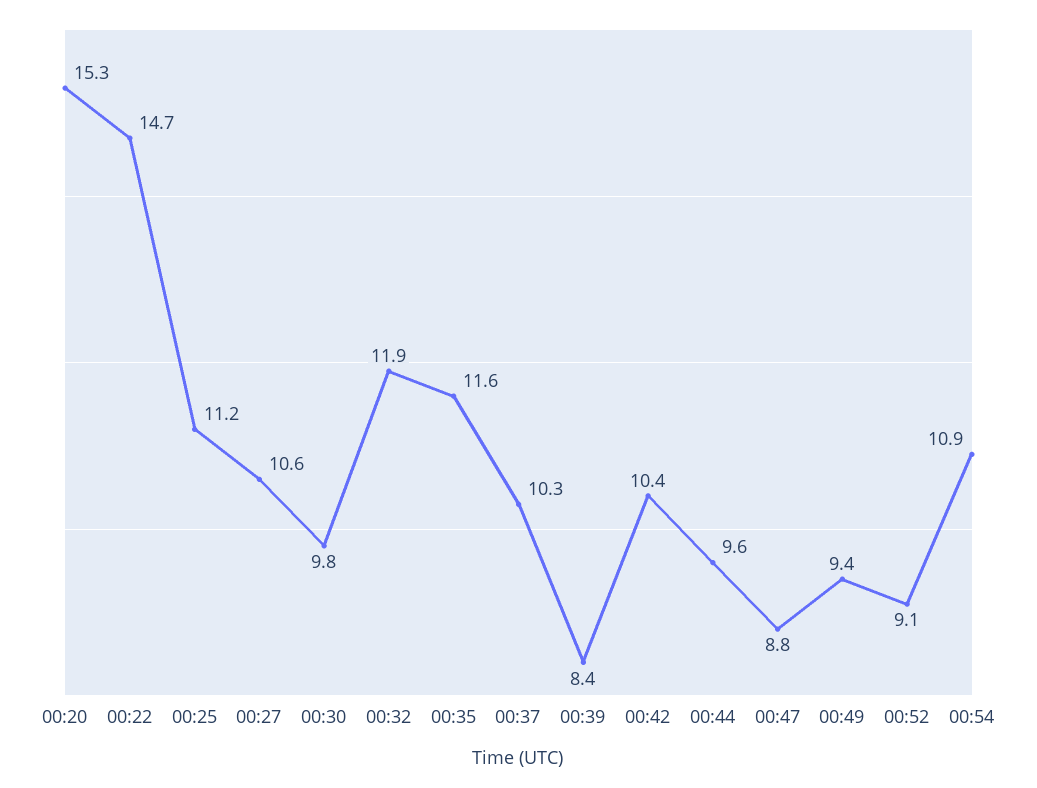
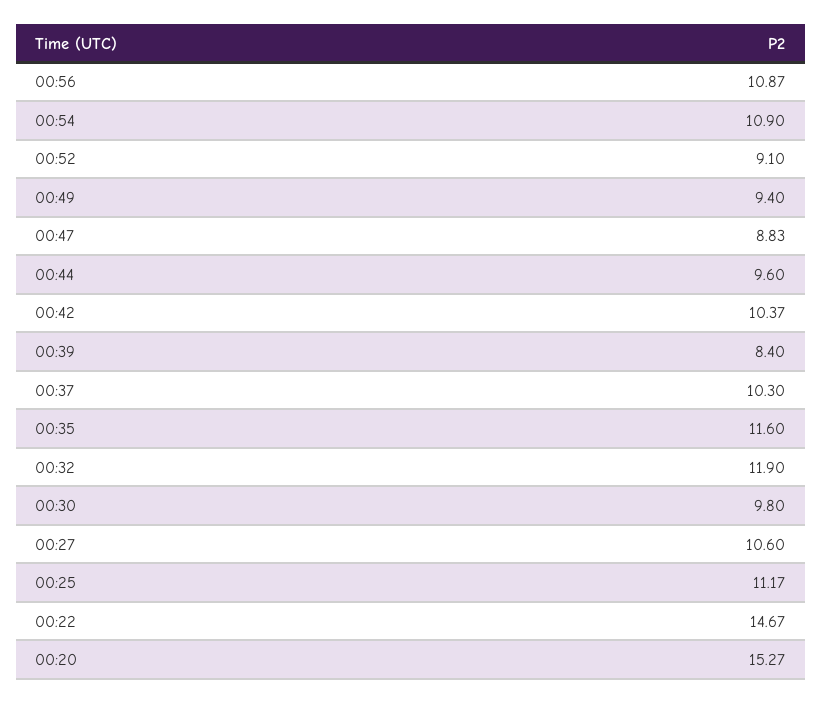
00:56: none -> 10.87

